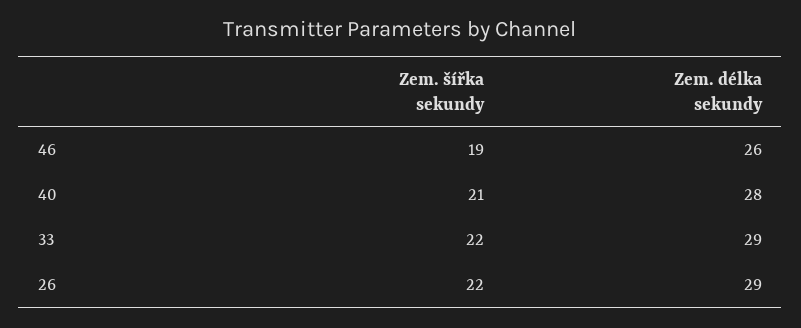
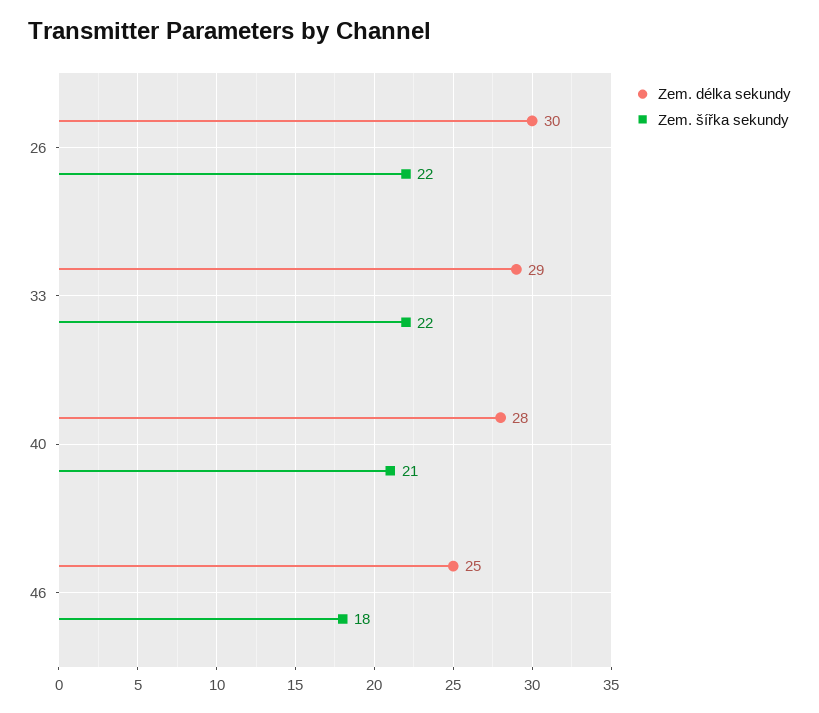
Zem. šířka sekundy, 46: 19 -> 18
Zem. délka sekundy, 46: 26 -> 25
Zem. délka sekundy, 26: 29 -> 30

